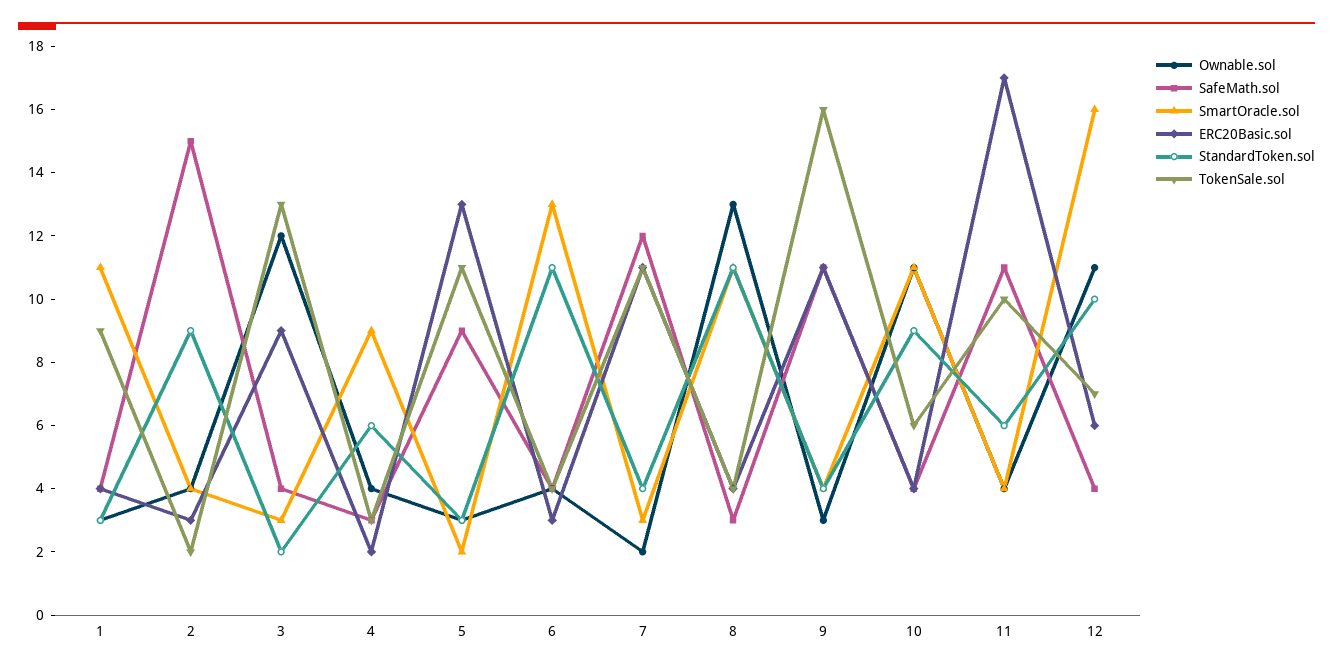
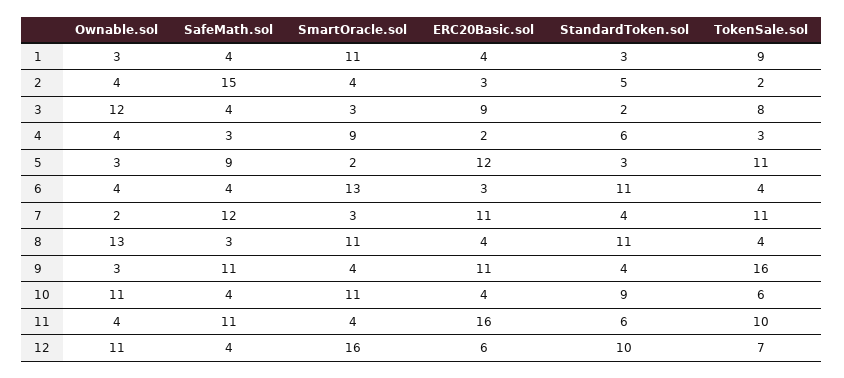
StandardToken.sol, 2: 9 -> 5
TokenSale.sol, 3: 13 -> 8
ERC20Basic.sol, 5: 13 -> 12
ERC20Basic.sol, 11: 17 -> 16

